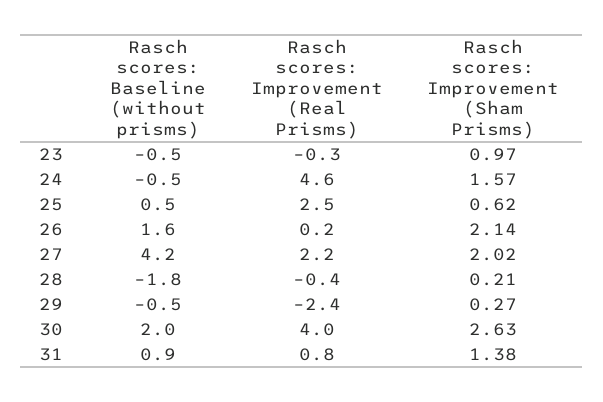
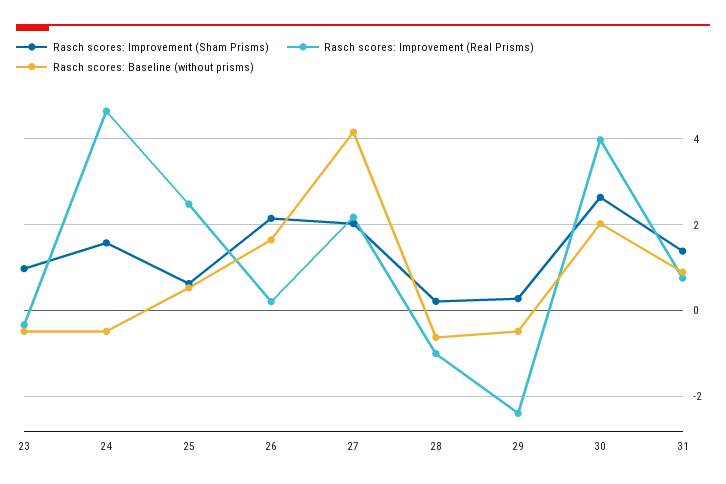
Rasch scores: Baseline (without prisms), 28: -1.8 -> -0.6
Rasch scores: Improvement (Real Prisms), 28: -0.4 -> -1

